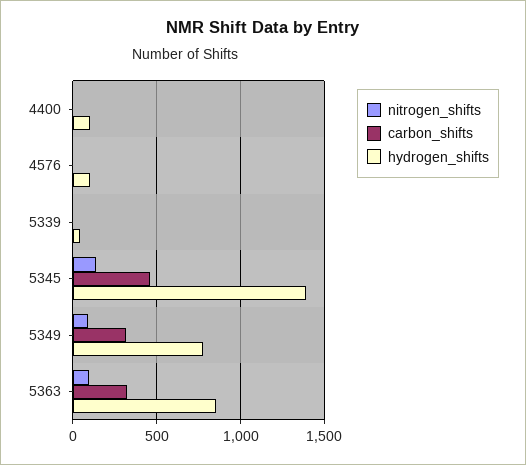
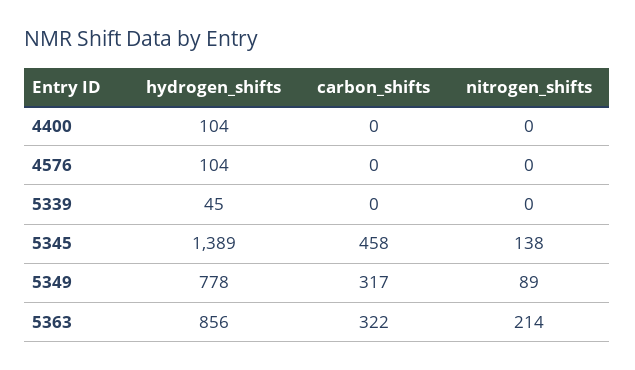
nitrogen_shifts, 5363: 100 -> 214

